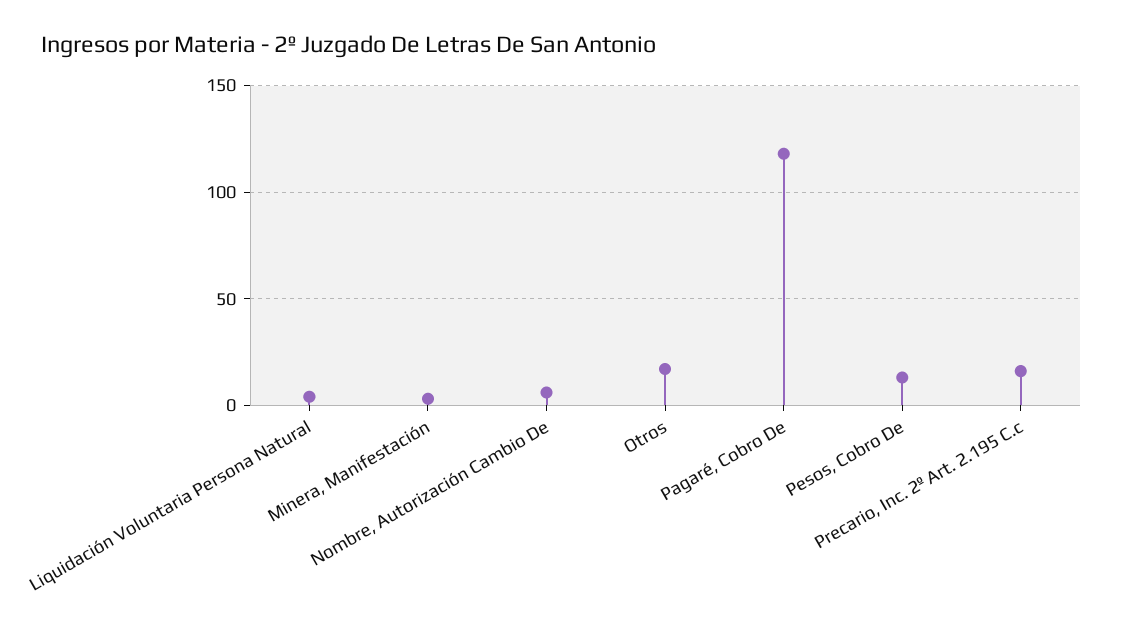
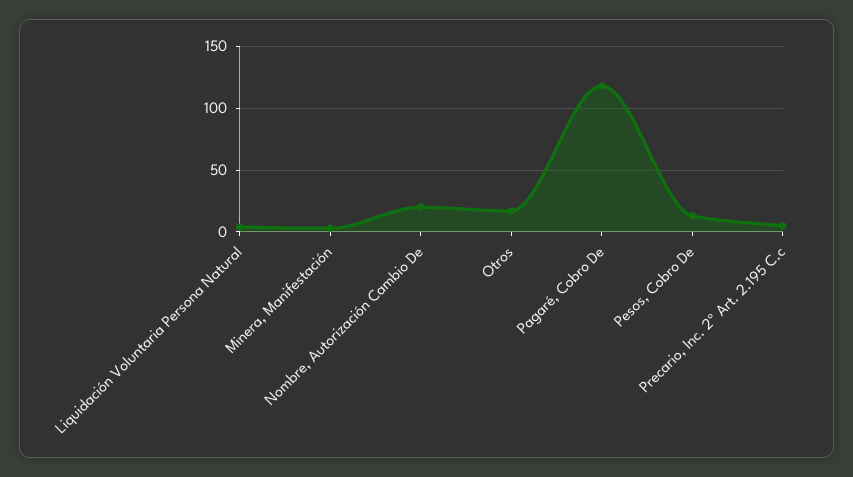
Nombre, Autorización Cambio De: 5 -> 20
Precario, Inc. 2º Art. 2.195 C.c: 15 -> 5

